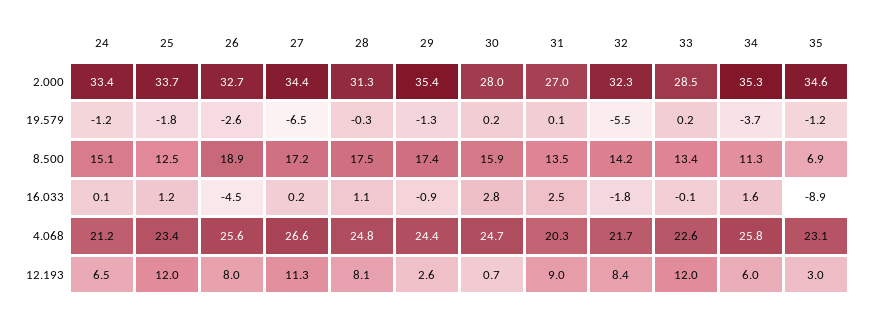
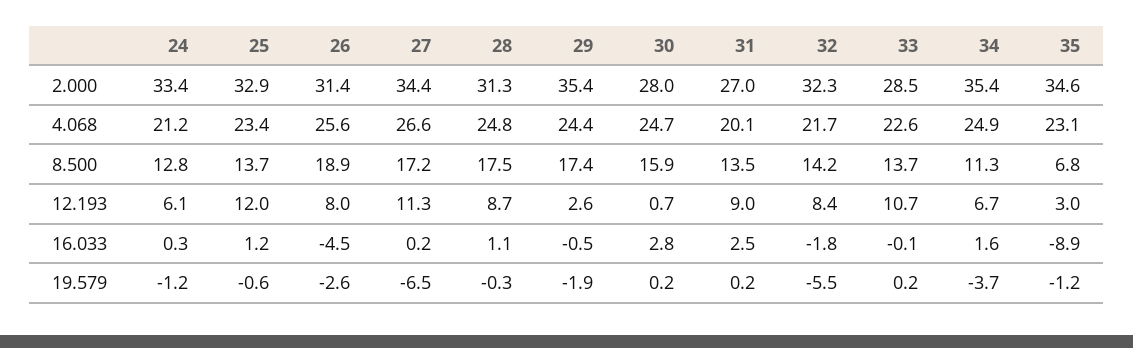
25, 2.000: 33.7 -> 32.9
26, 2.000: 32.7 -> 31.4
34, 2.000: 35.3 -> 35.4
25, 19.579: -1.8 -> -0.6
29, 19.579: -1.3 -> -1.9
31, 19.579: 0.1 -> 0.2
24, 8.500: 15.1 -> 12.8
25, 8.500: 12.5 -> 13.7
33, 8.500: 13.4 -> 13.7
35, 8.500: 6.9 -> 6.8
24, 16.033: 0.1 -> 0.3
29, 16.033: -0.9 -> -0.5
31, 4.068: 20.3 -> 20.1
34, 4.068: 25.8 -> 24.9
24, 12.193: 6.5 -> 6.1
28, 12.193: 8.1 -> 8.7
33, 12.193: 12 -> 10.7
34, 12.193: 6 -> 6.7

